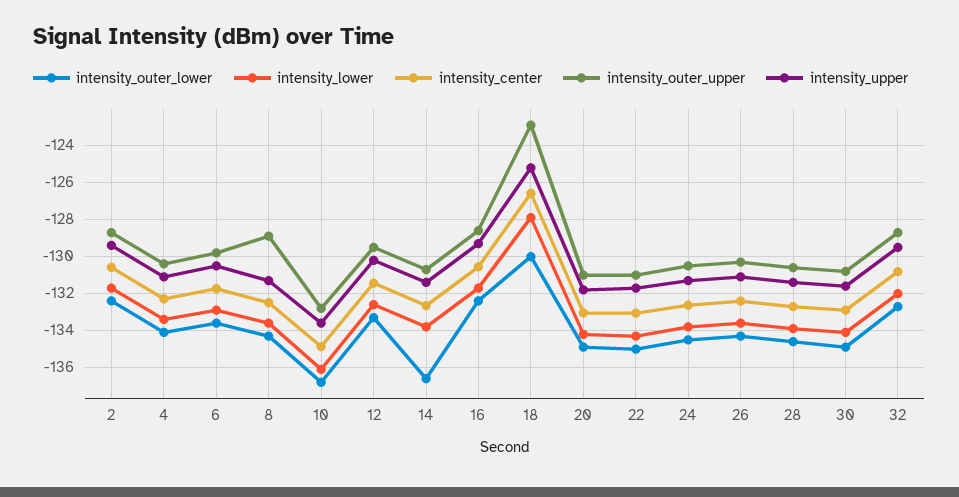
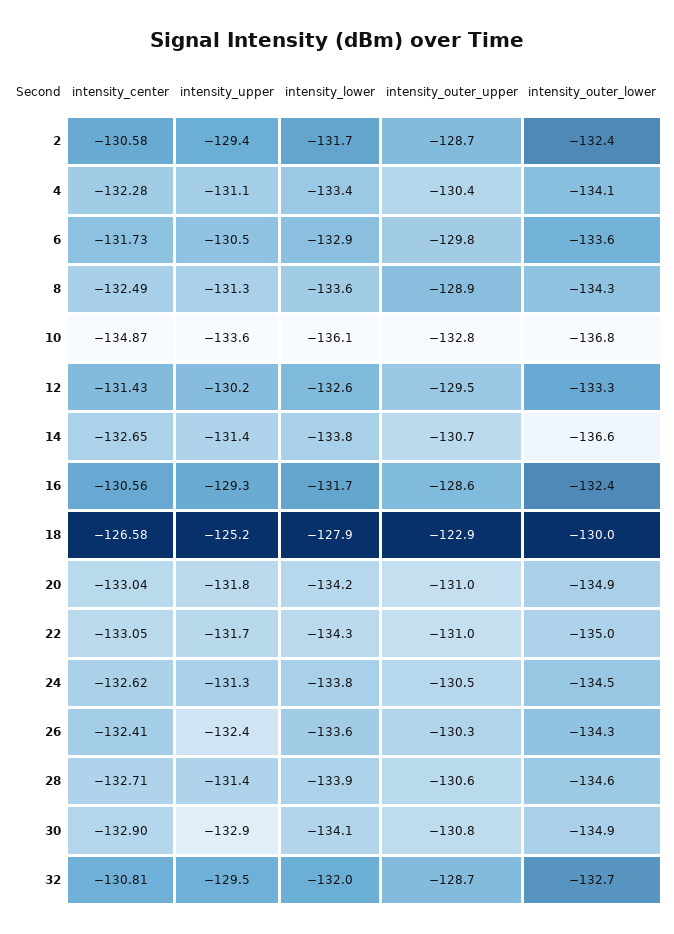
intensity_upper, 26: -131 -> -132.4
intensity_upper, 30: -131.5 -> -132.9

